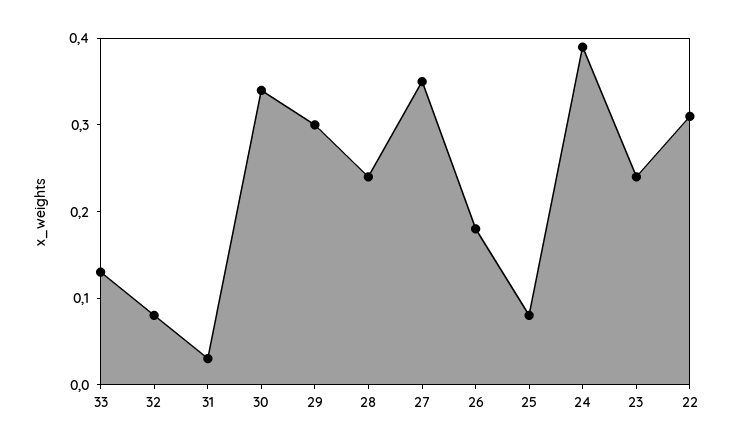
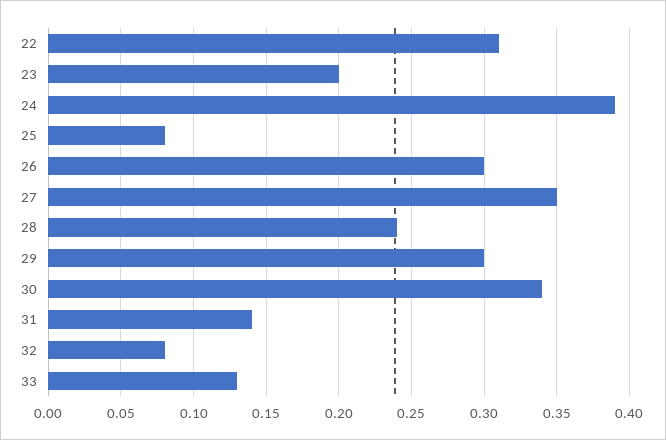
31: 0.03 -> 0.14
26: 0.18 -> 0.3
23: 0.24 -> 0.2

